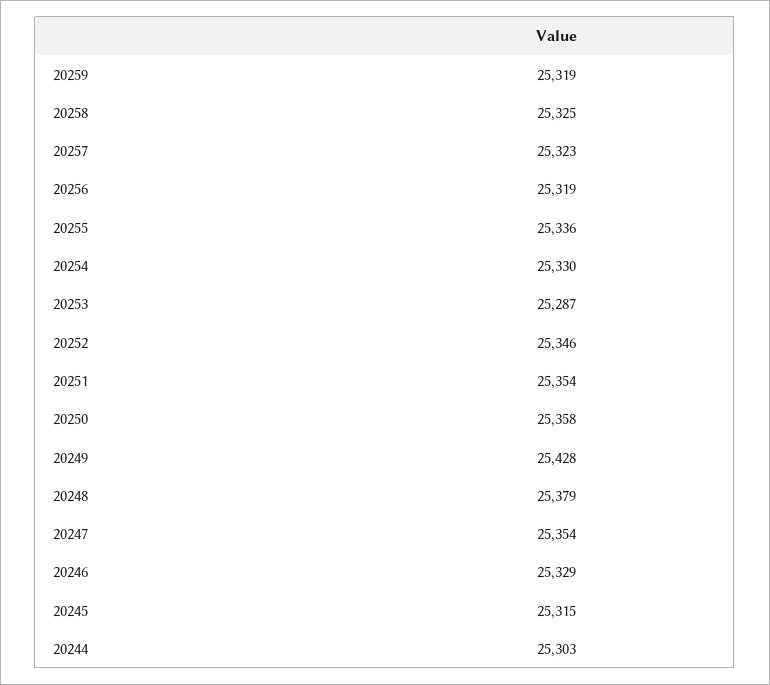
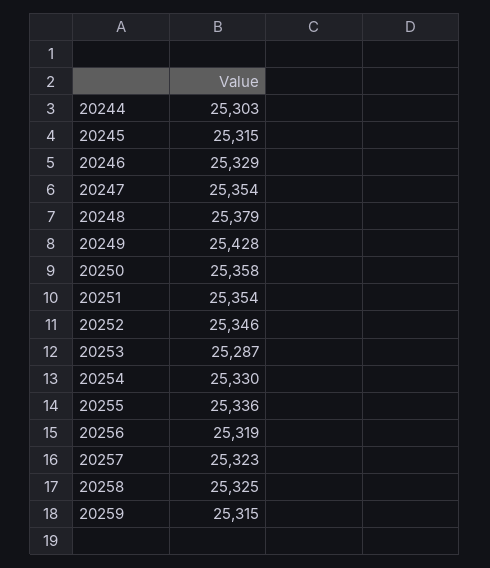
20259: 25319 -> 25315

